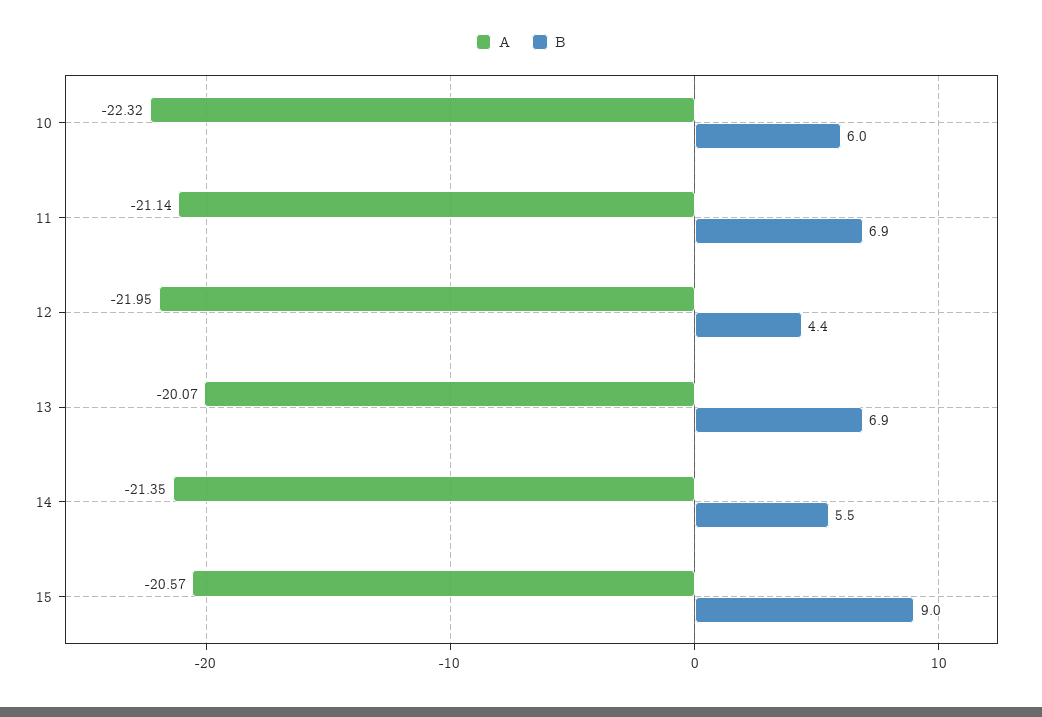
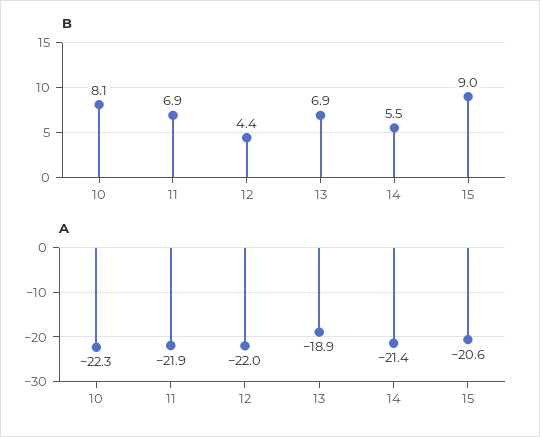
B, 10: 6 -> 8.1
A, 11: -21.14 -> -21.9
A, 13: -20.07 -> -18.9

